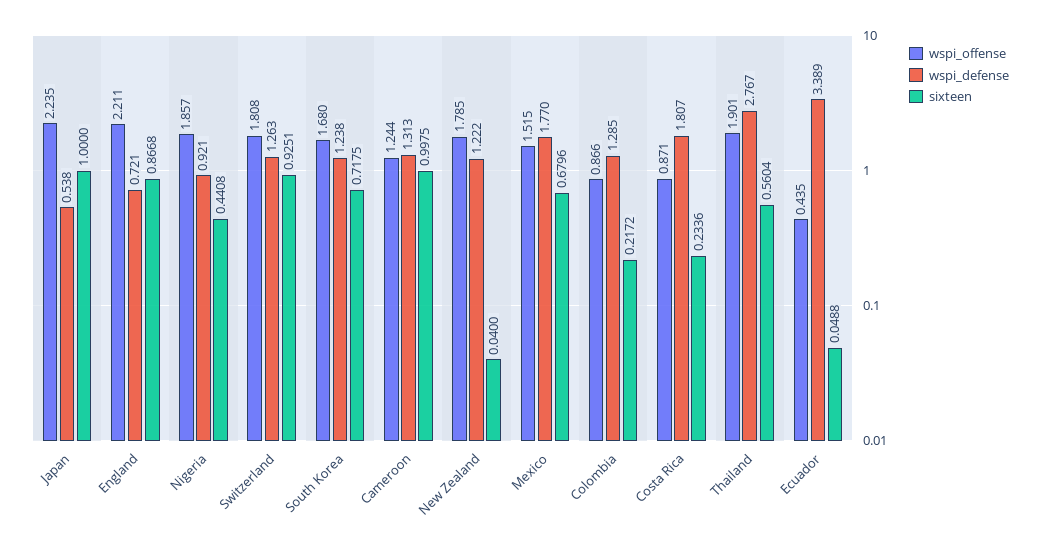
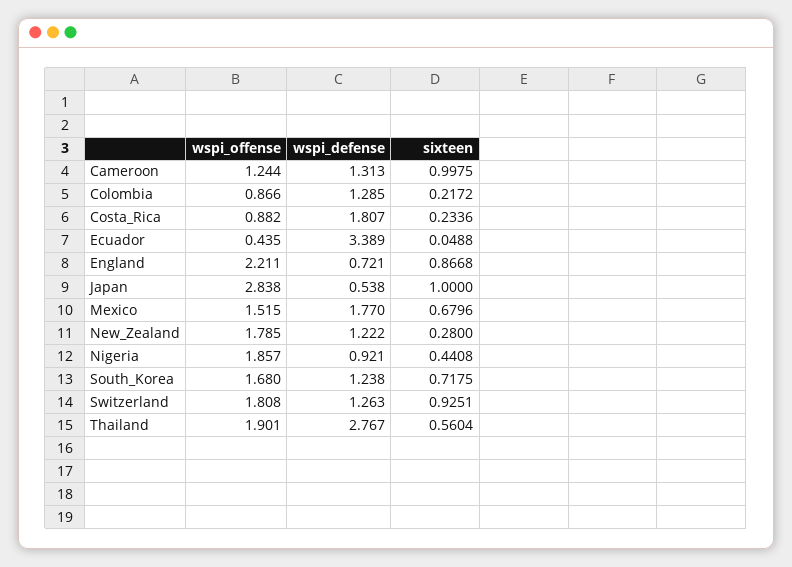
wspi_offense, Japan: 2.235 -> 2.838
sixteen, New Zealand: 0.04 -> 0.28
wspi_offense, Costa Rica: 0.871 -> 0.882

